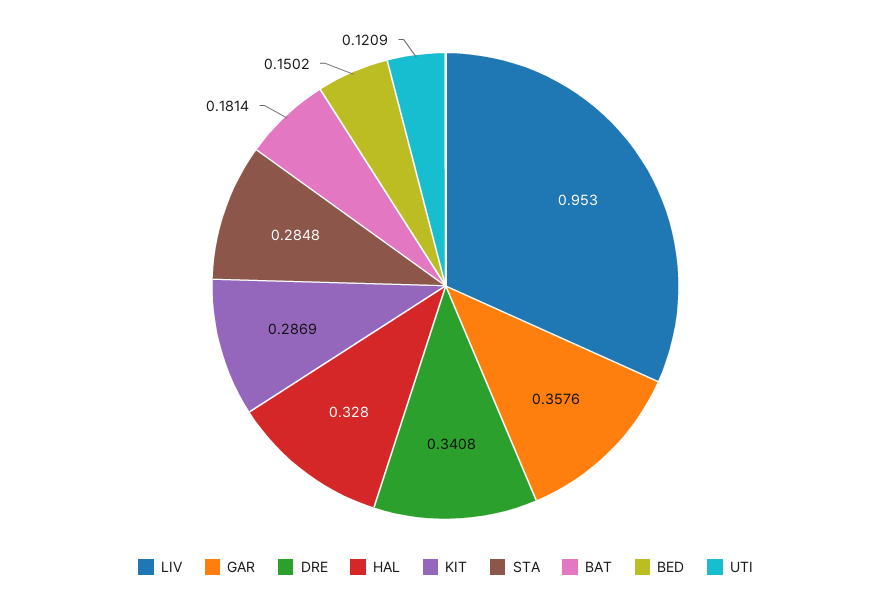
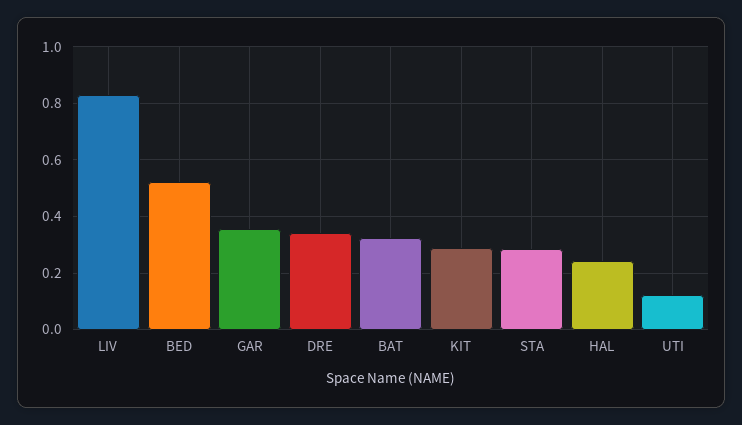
LIV: 0.953 -> 0.825
HAL: 0.328 -> 0.25
BAT: 0.1814 -> 0.325
BED: 0.1502 -> 0.525

